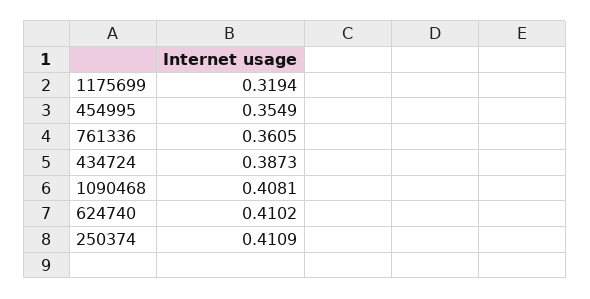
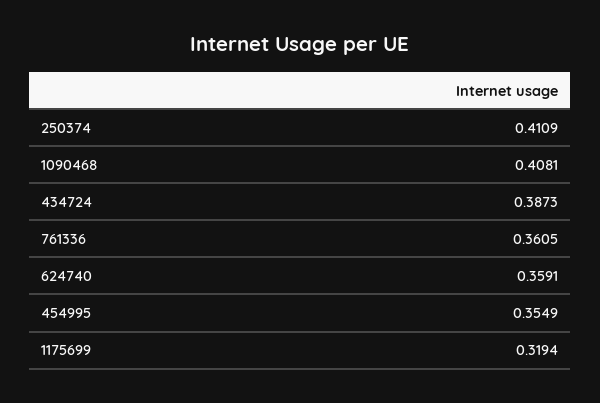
624740: 0.4102 -> 0.3591

